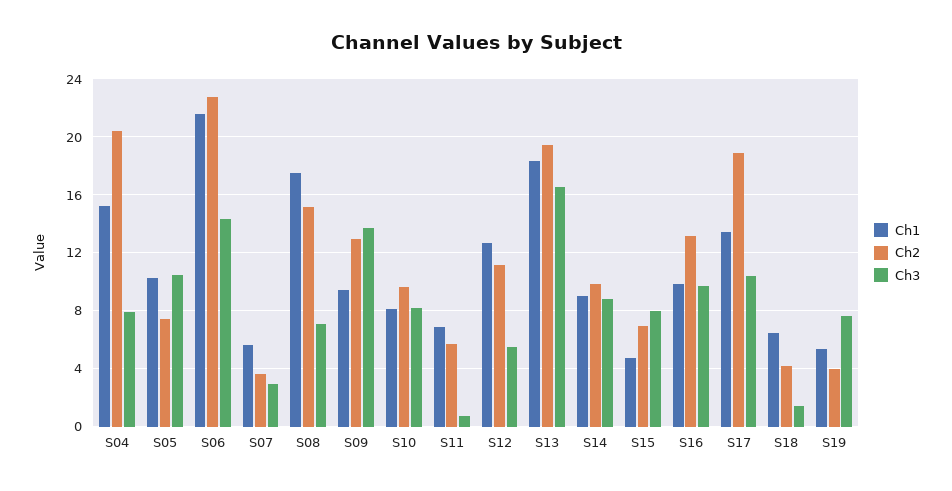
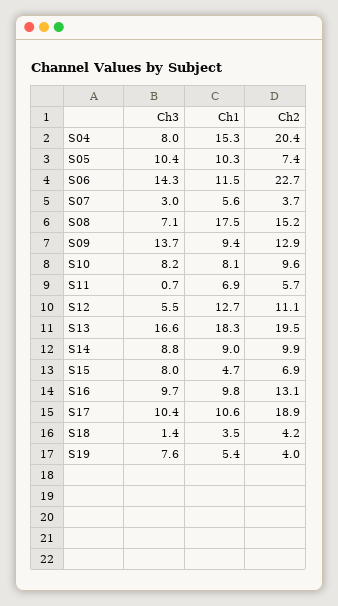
Ch1, S06: 21.5 -> 11.5
Ch1, S17: 13.5 -> 10.6
Ch1, S18: 6.5 -> 3.5

